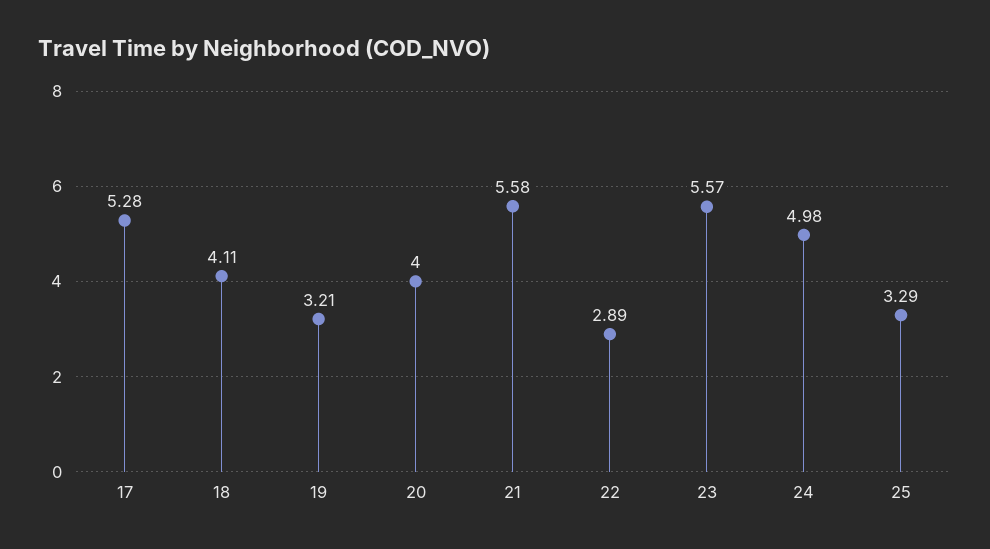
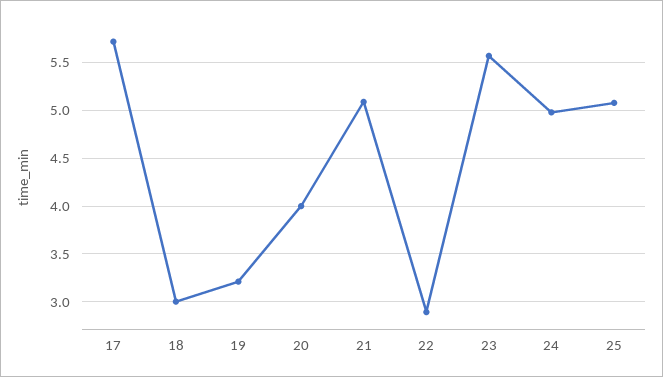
17: 5.28 -> 5.7
18: 4.11 -> 3
21: 5.58 -> 5.1
25: 3.29 -> 5.1

